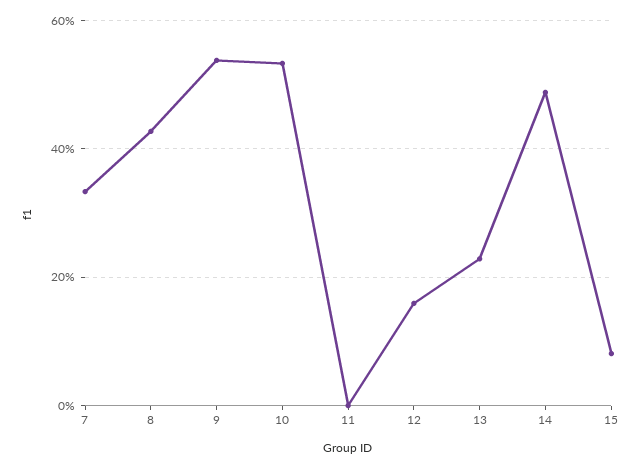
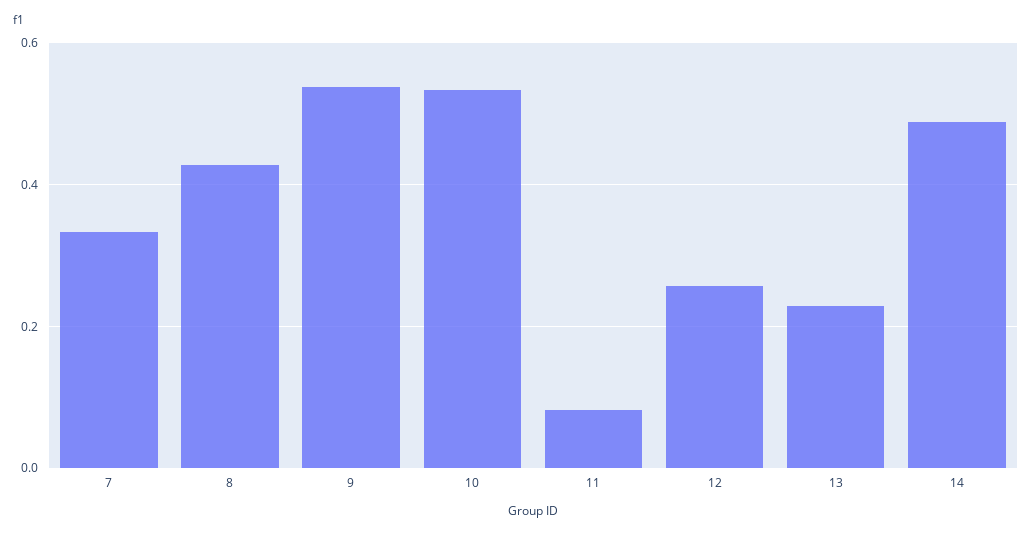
11: 0 -> 0.08
12: 0.16 -> 0.26
15: 0.08 -> none

